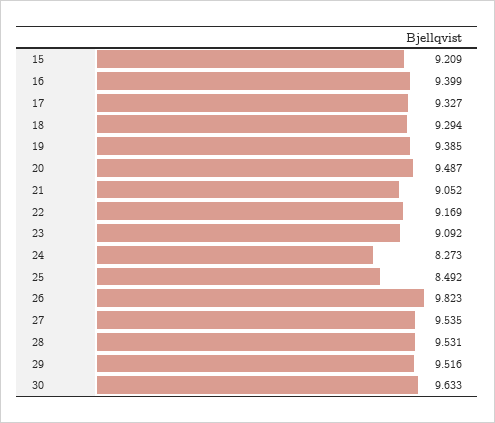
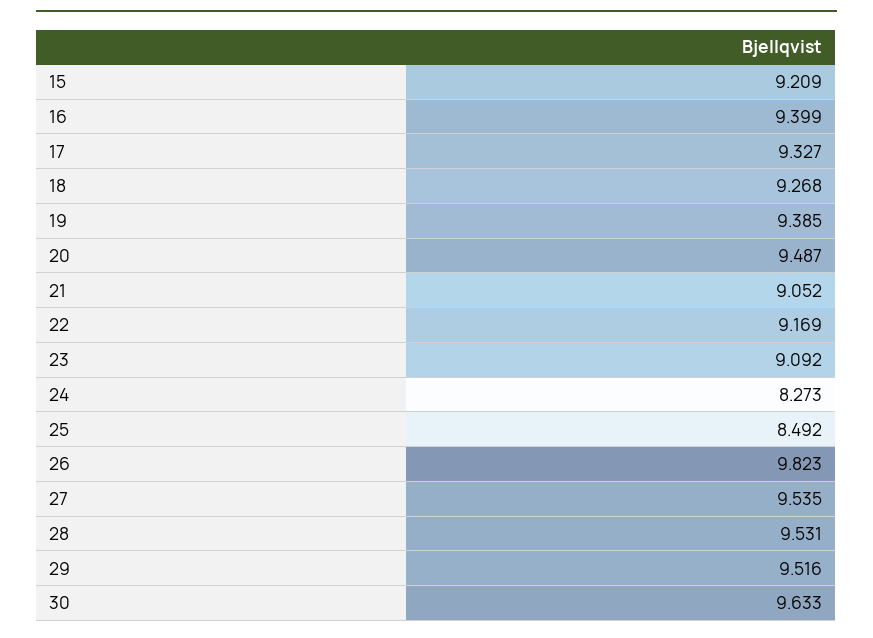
18: 9.294 -> 9.268

